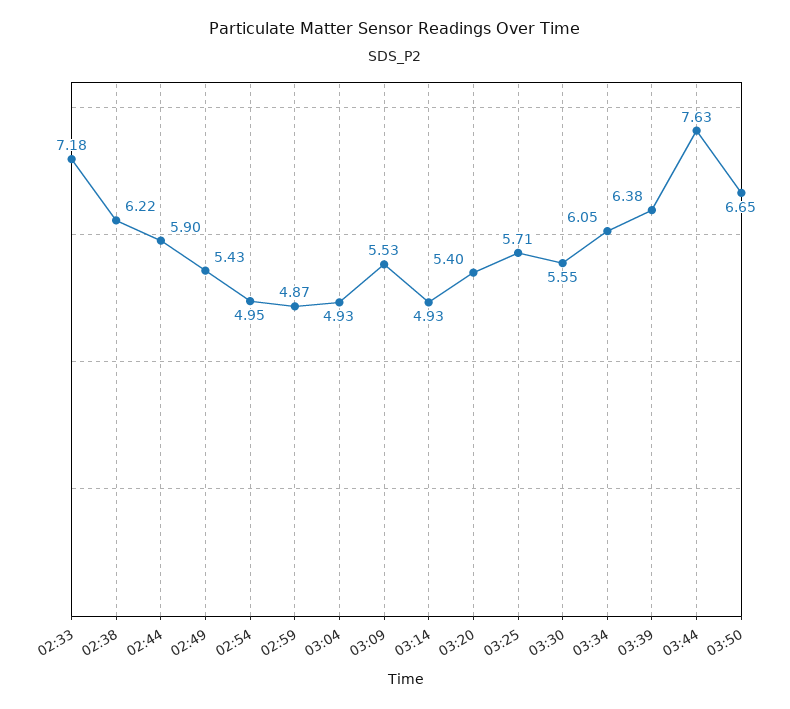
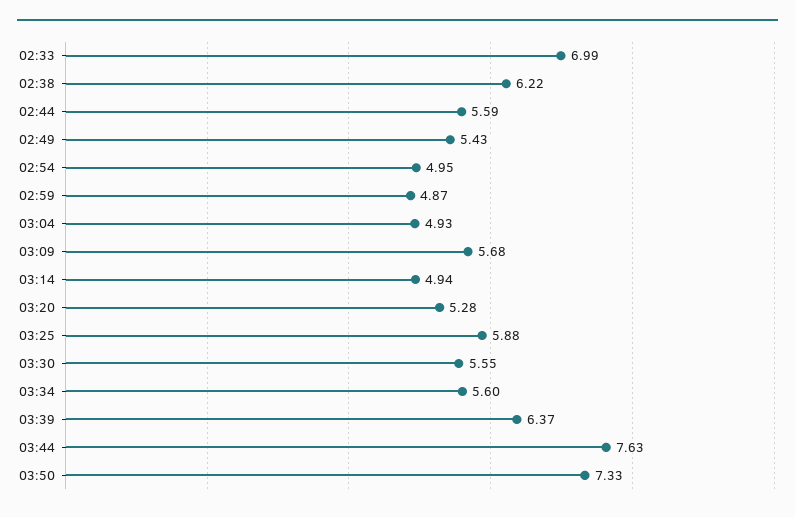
02:33: 7.18 -> 6.99
02:44: 5.9 -> 5.59
03:09: 5.53 -> 5.68
03:14: 4.93 -> 4.94
03:20: 5.4 -> 5.28
03:25: 5.71 -> 5.88
03:34: 6.05 -> 5.6
03:39: 6.38 -> 6.37
03:50: 6.65 -> 7.33

